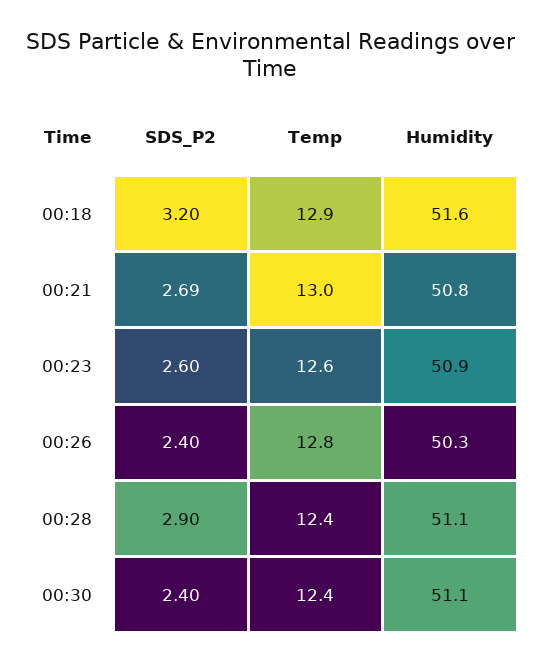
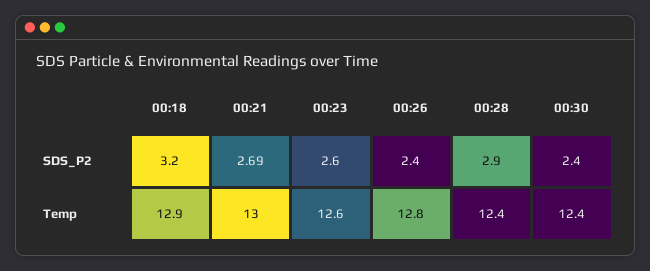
Humidity, 00:18: 51.6 -> none
Humidity, 00:21: 50.8 -> none
Humidity, 00:23: 50.9 -> none
Humidity, 00:26: 50.3 -> none
Humidity, 00:28: 51.1 -> none
Humidity, 00:30: 51.1 -> none

